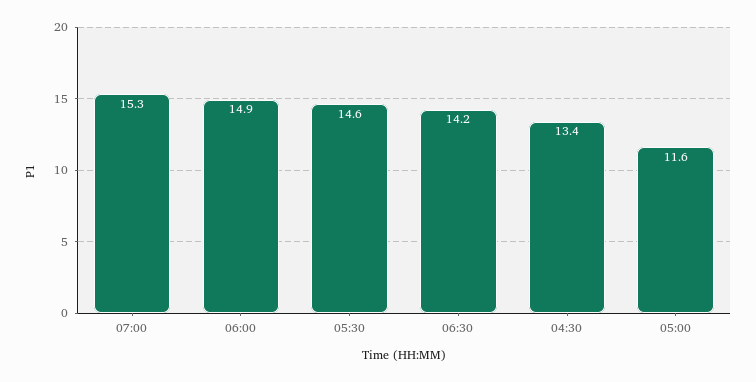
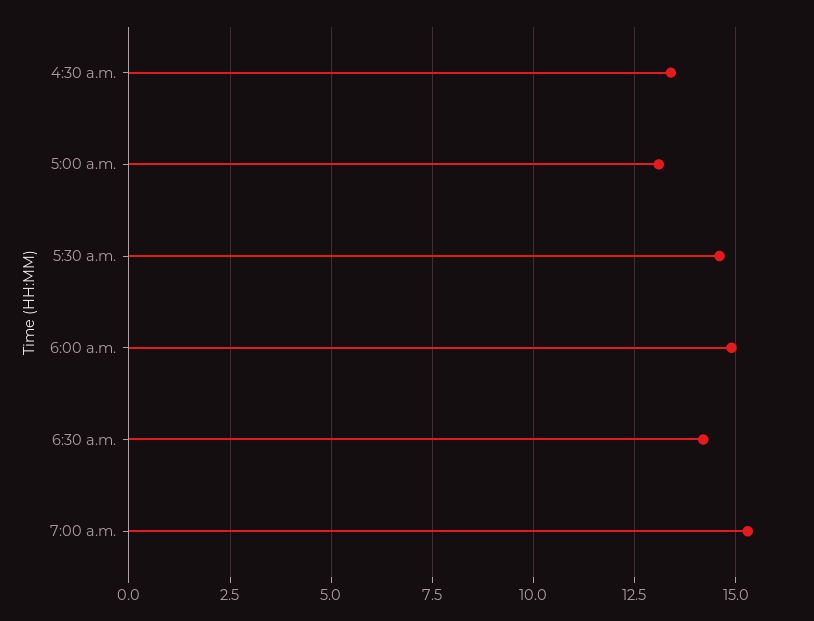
05:00: 11.6 -> 13

